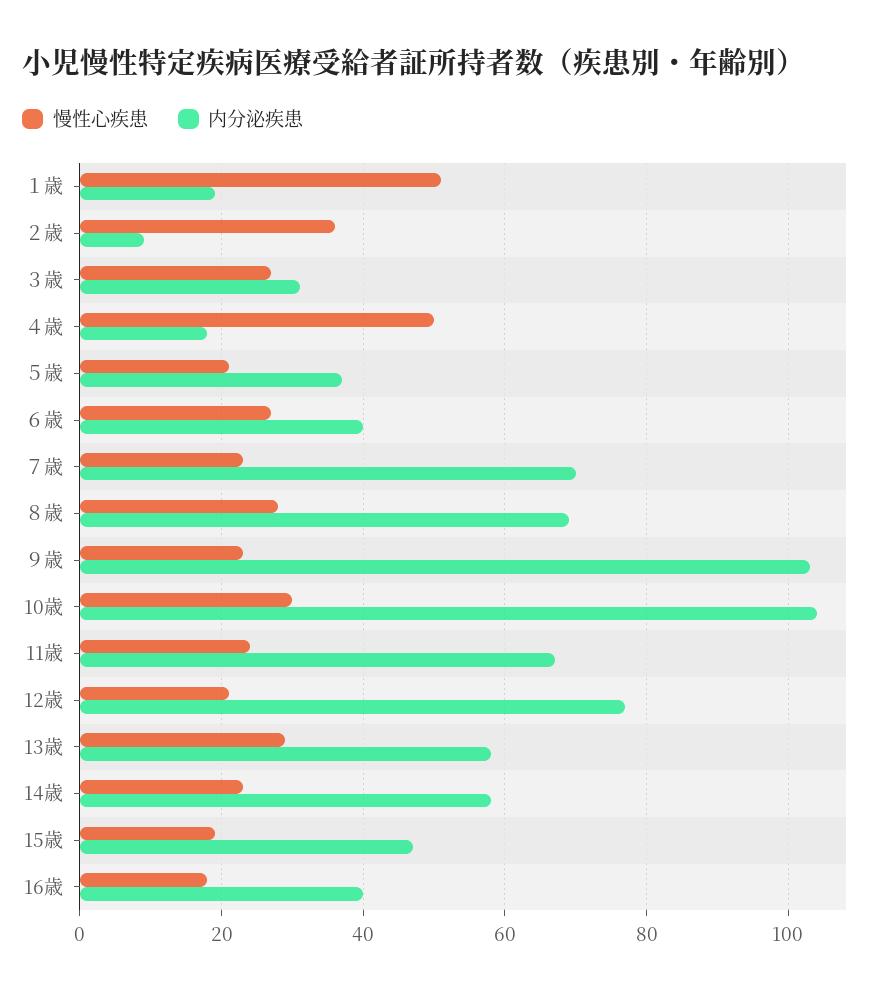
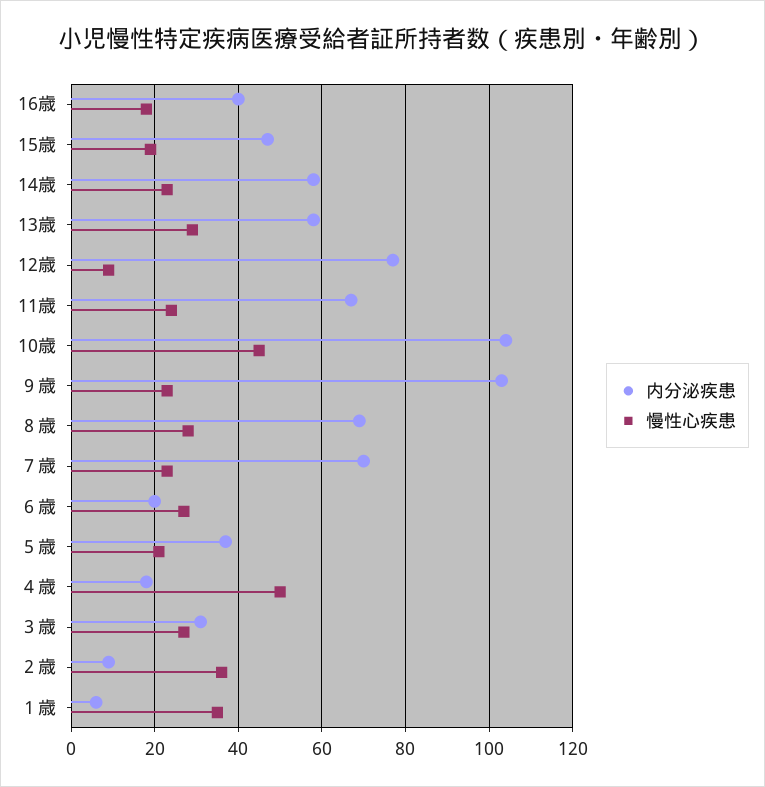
慢性心疾患, １歳: 50 -> 35
内分泌疾患, １歳: 20 -> 5
内分泌疾患, ６歳: 40 -> 20
慢性心疾患, 10歳: 30 -> 45
慢性心疾患, 12歳: 20 -> 10

